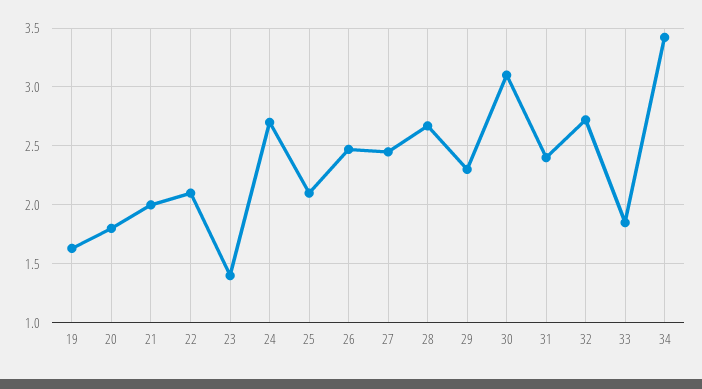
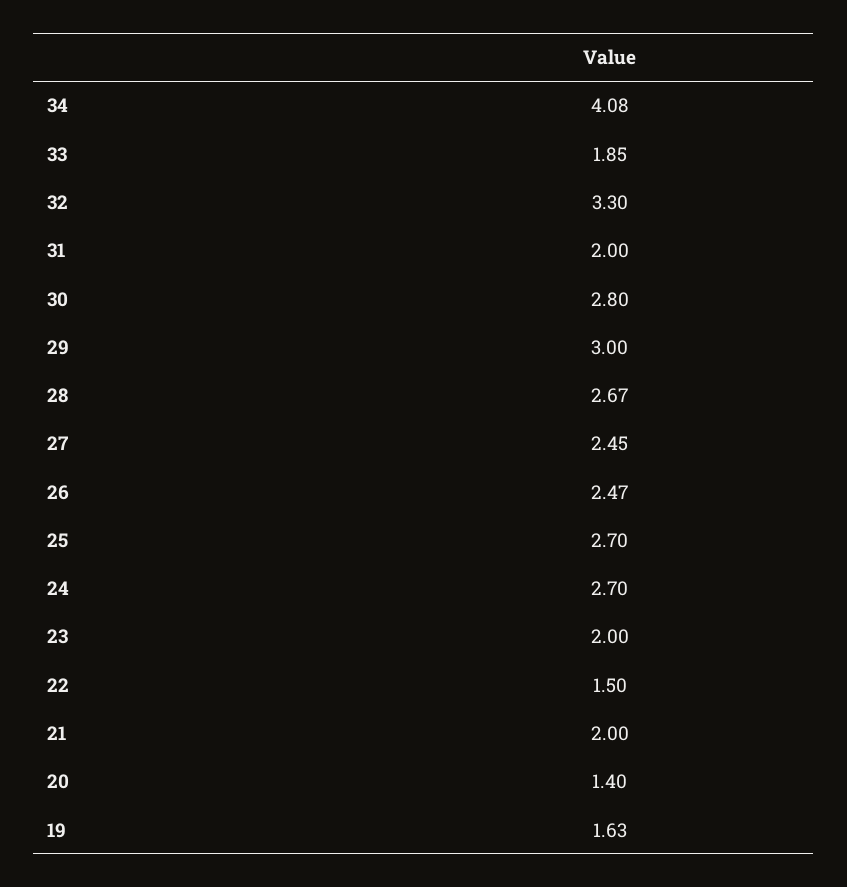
20: 1.8 -> 1.4
22: 2.1 -> 1.5
23: 1.4 -> 2
25: 2.1 -> 2.7
29: 2.3 -> 3
30: 3.1 -> 2.8
31: 2.4 -> 2
32: 2.7 -> 3.3
34: 3.4 -> 4.08

